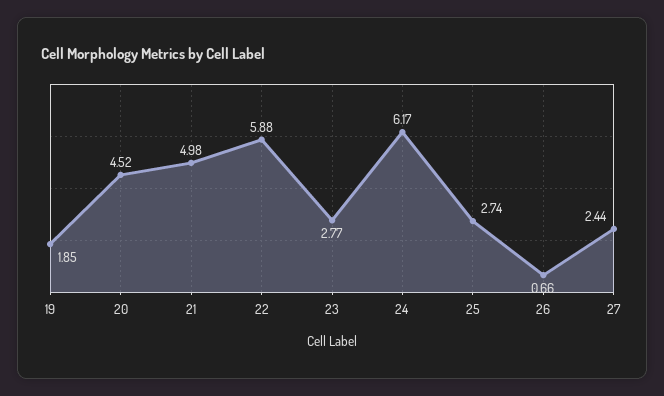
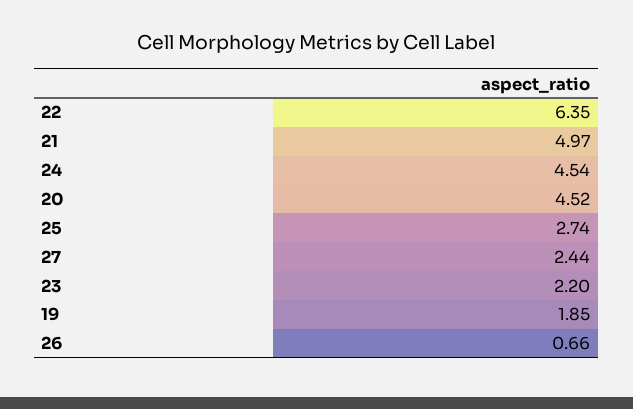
21: 4.98 -> 4.97
22: 5.88 -> 6.35
23: 2.77 -> 2.2
24: 6.17 -> 4.54

